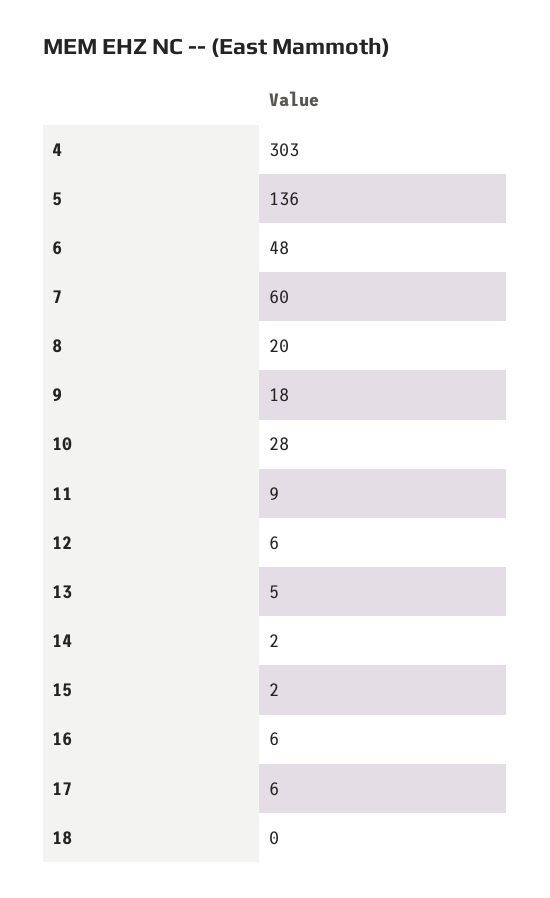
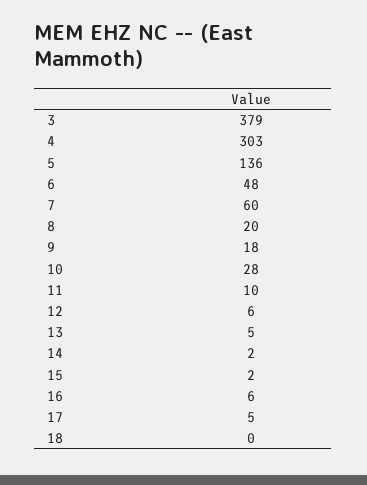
11: 9 -> 10
17: 6 -> 5
3: none -> 379

